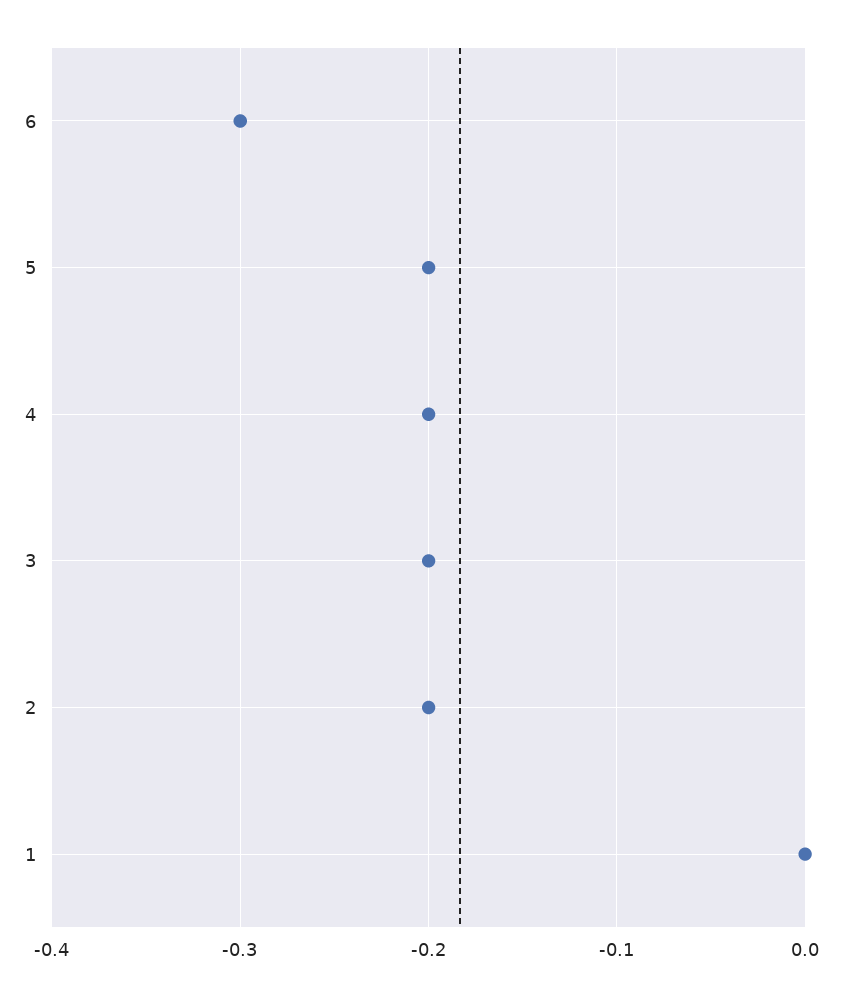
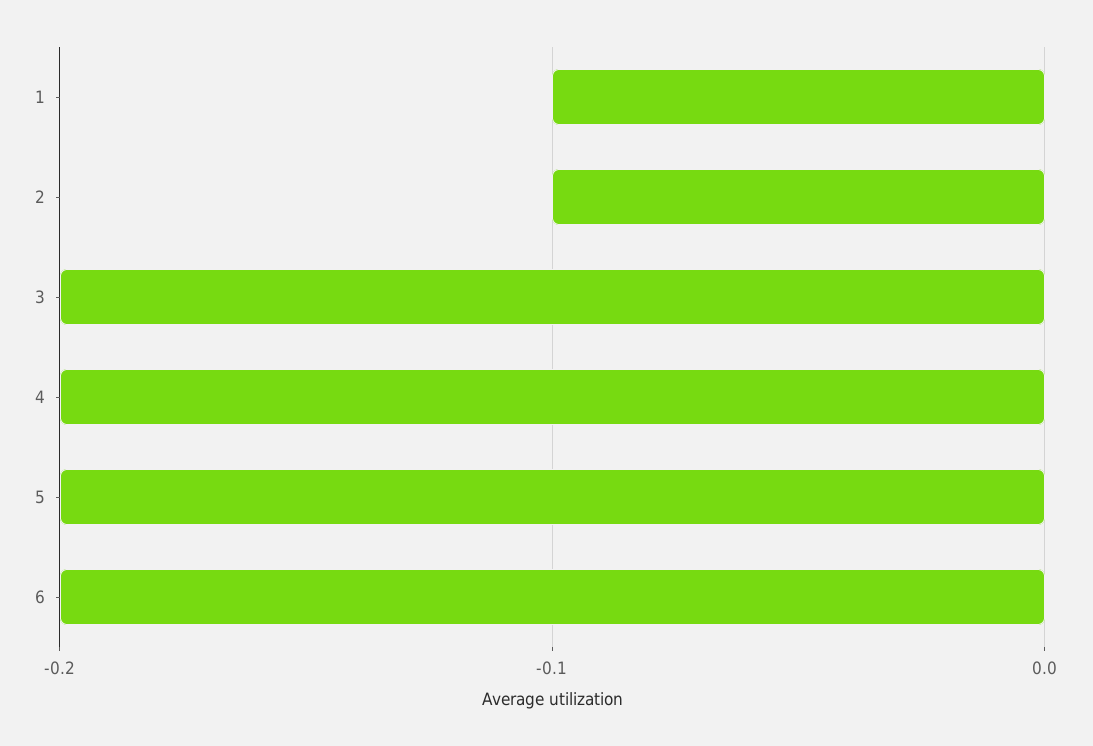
6: -0.3 -> -0.2
2: -0.2 -> -0.1
1: 0 -> -0.1

